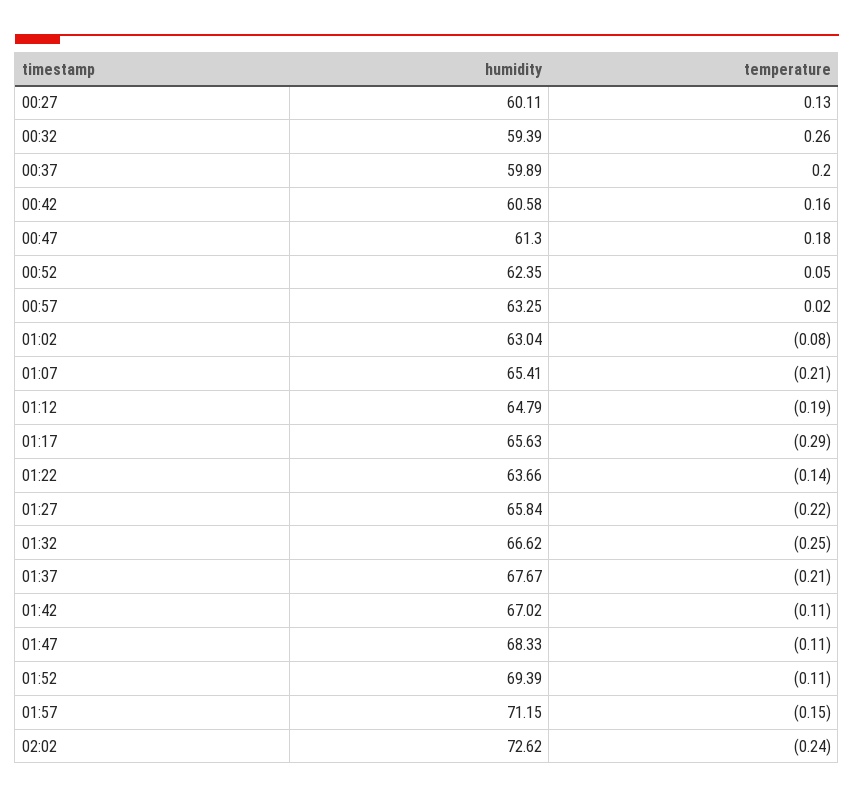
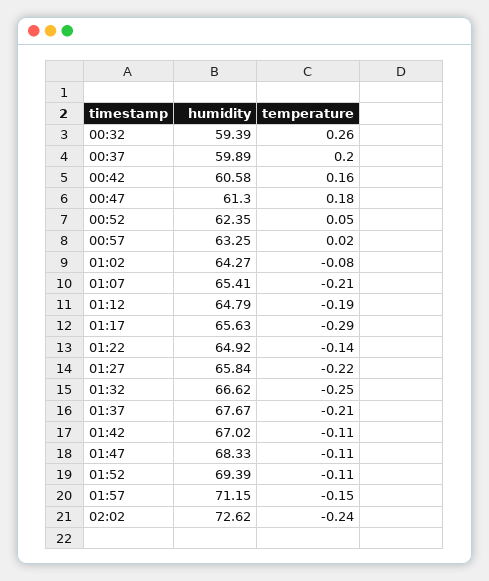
humidity, 00:27: 60.11 -> none
temperature, 00:27: 0.13 -> none
humidity, 01:02: 63.04 -> 64.27
humidity, 01:22: 63.66 -> 64.92

